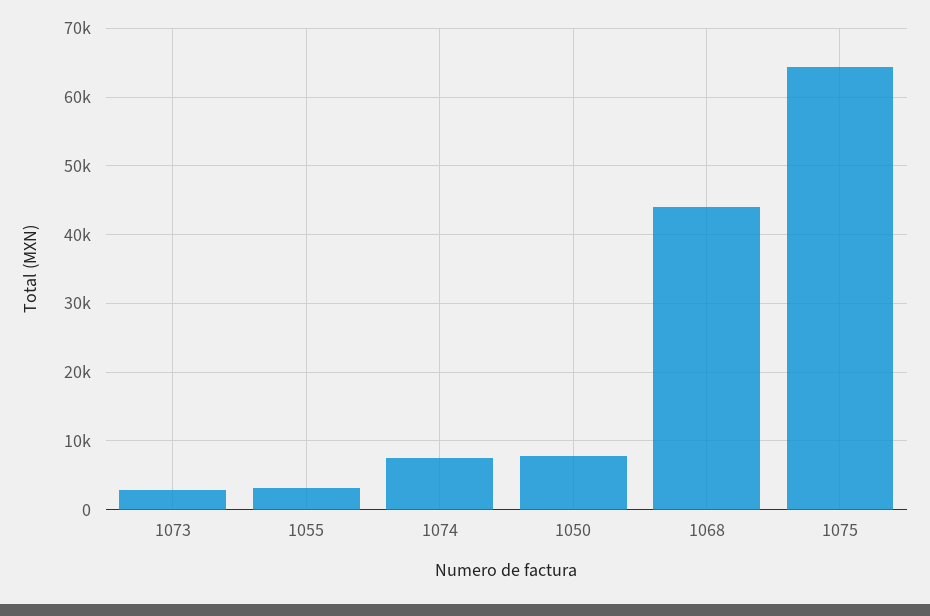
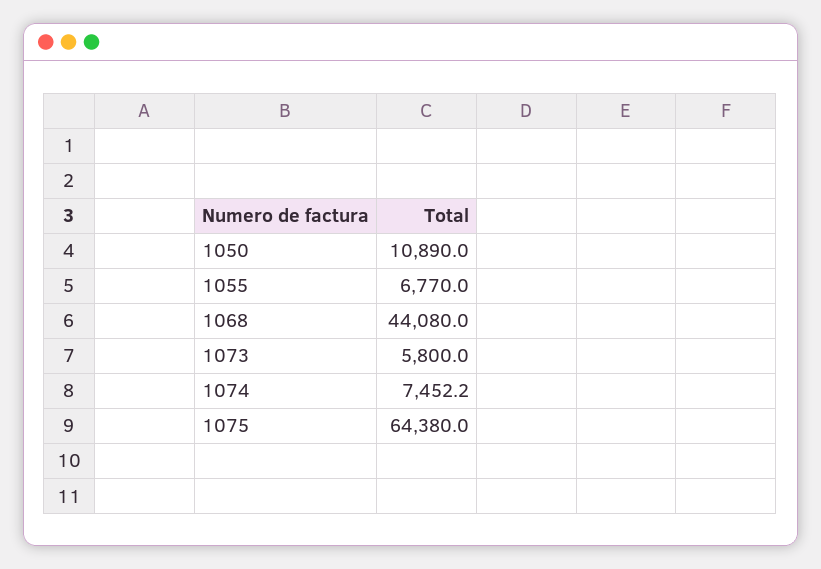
1073: 3000 -> 5800
1055: 3000 -> 6770
1050: 8000 -> 10890

